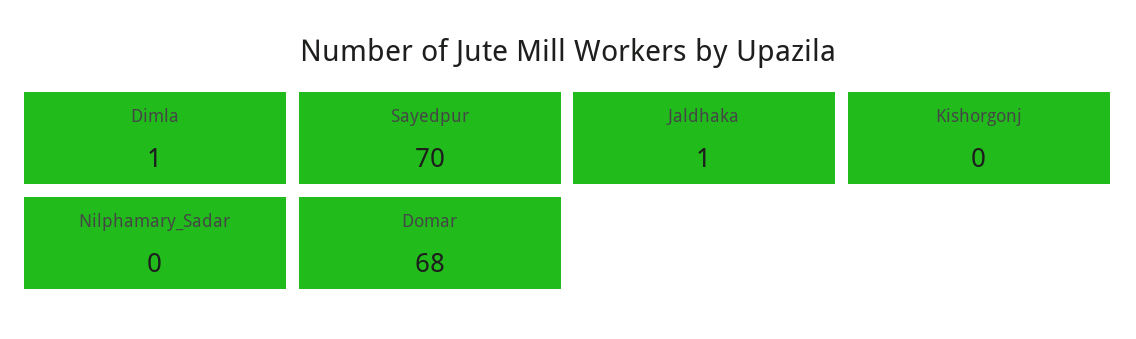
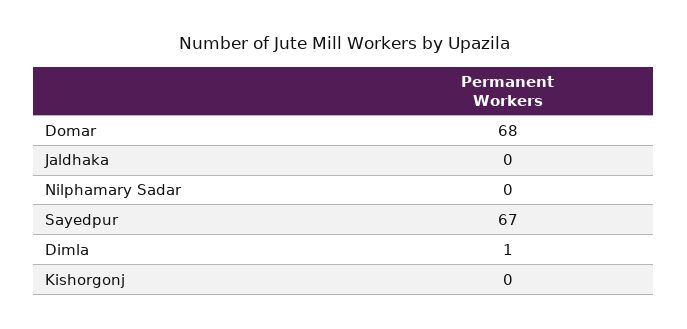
Sayedpur: 70 -> 67
Jaldhaka: 1 -> 0

